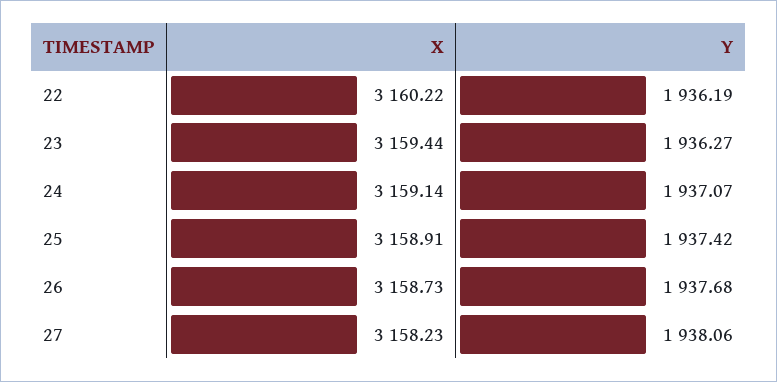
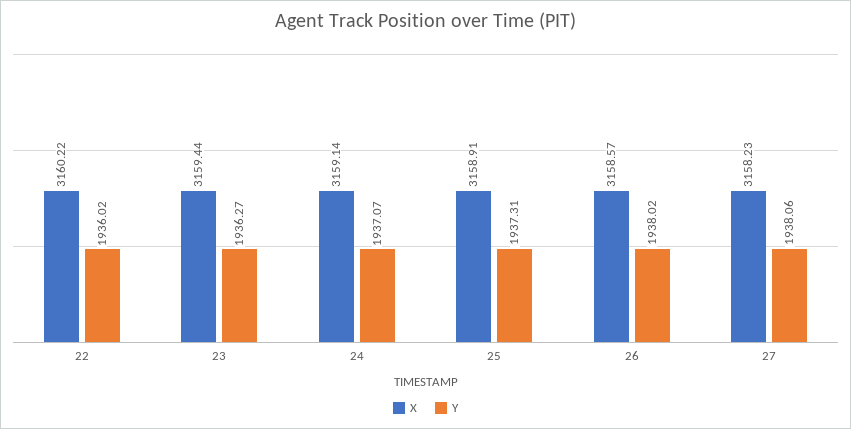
Y, 22: 1936.19 -> 1936.02
Y, 25: 1937.42 -> 1937.31
X, 26: 3158.73 -> 3158.57
Y, 26: 1937.68 -> 1938.02

